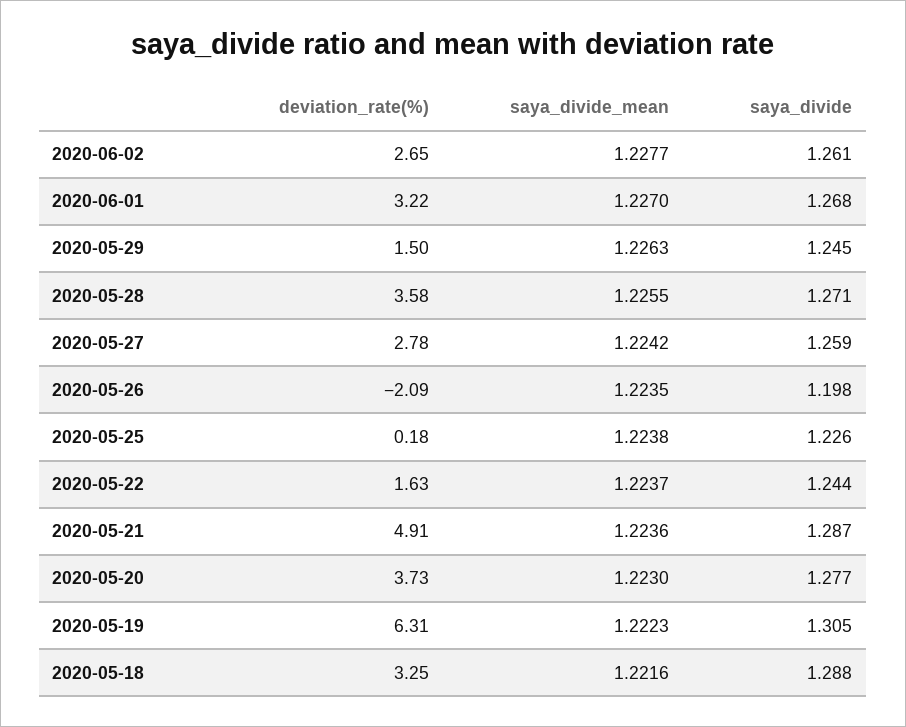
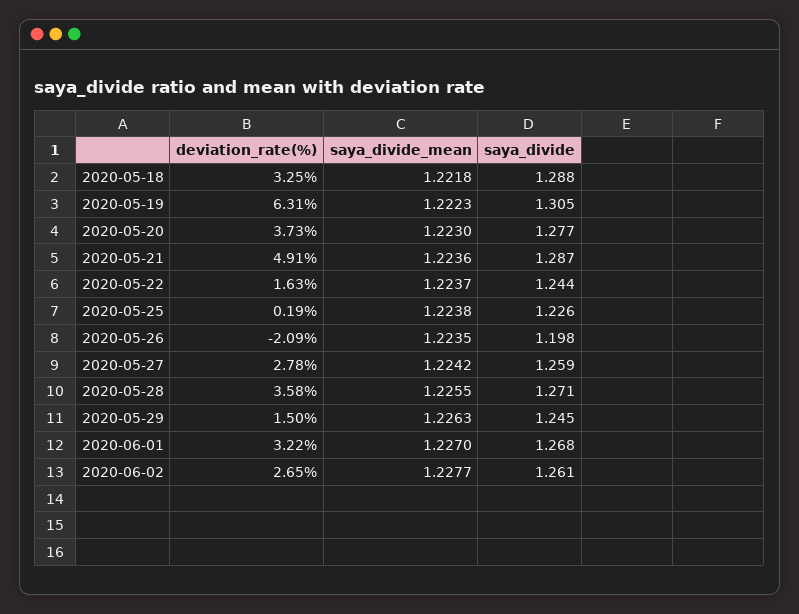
deviation_rate(%), 2020-05-25: 0.18 -> 0.19
saya_divide_mean, 2020-05-18: 1.2216 -> 1.2218

